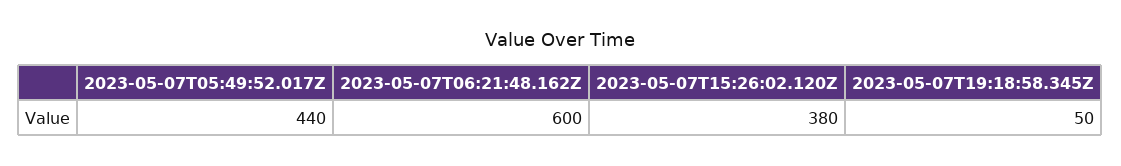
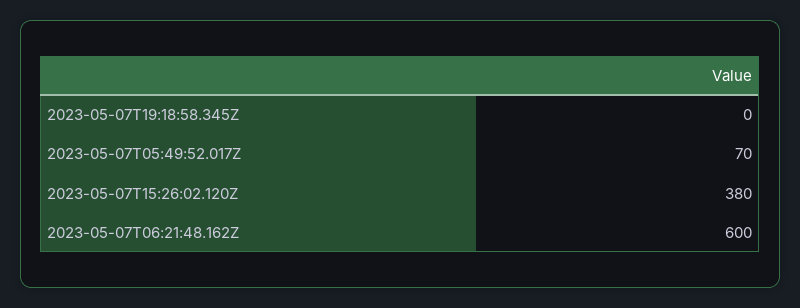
2023-05-07T05:49:52.017Z: 440 -> 70
2023-05-07T19:18:58.345Z: 50 -> 0

